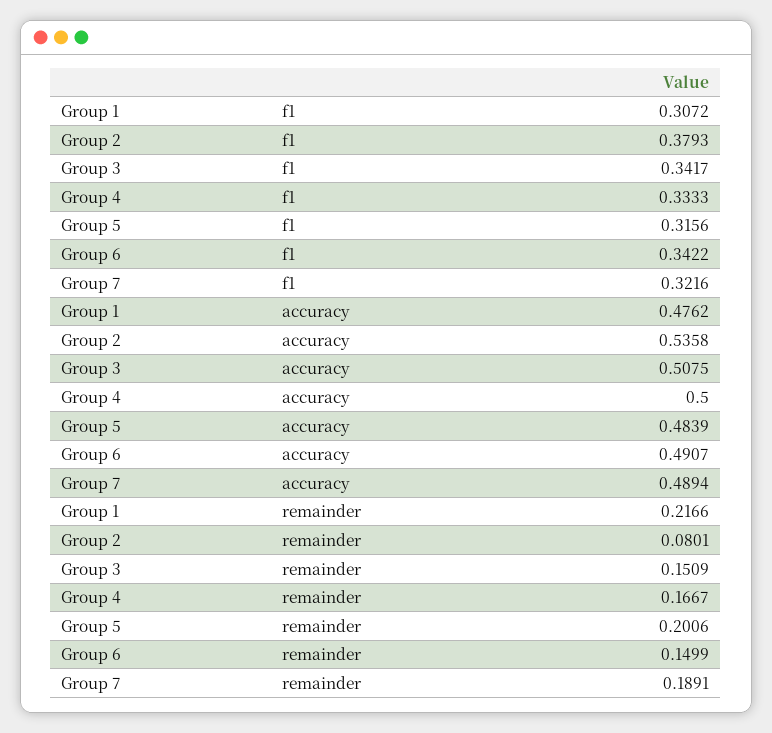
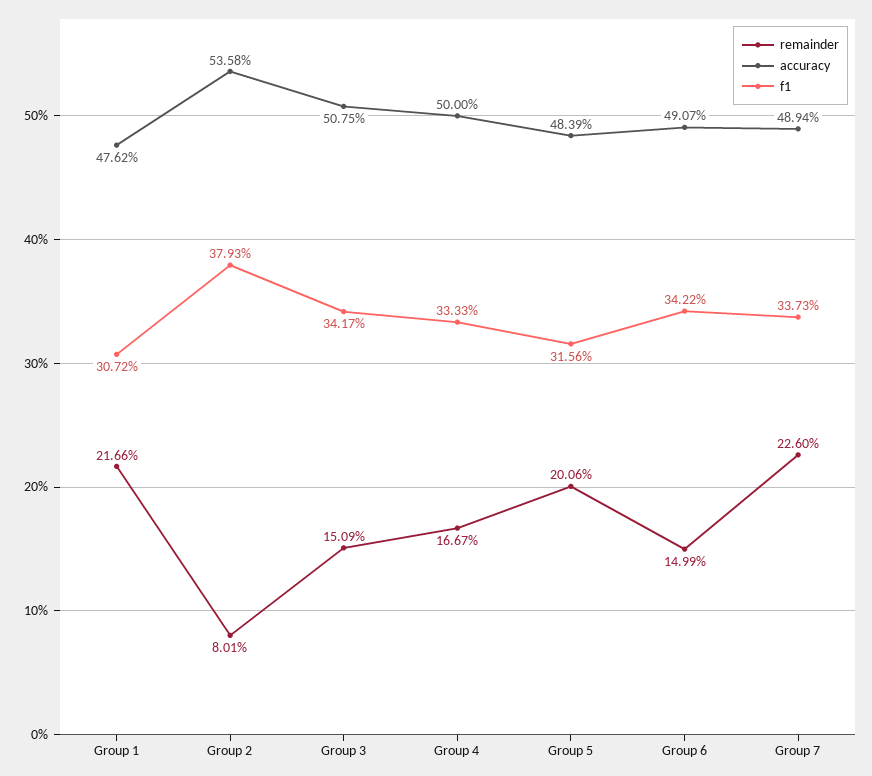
f1, Group 7: 0.3216 -> 0.3373
remainder, Group 7: 0.1891 -> 0.226

